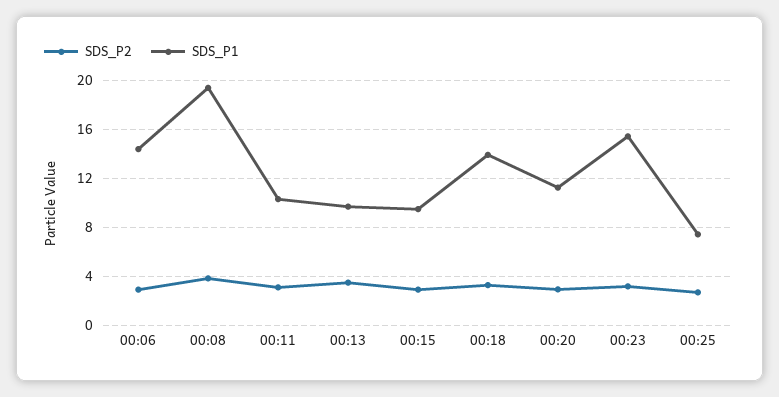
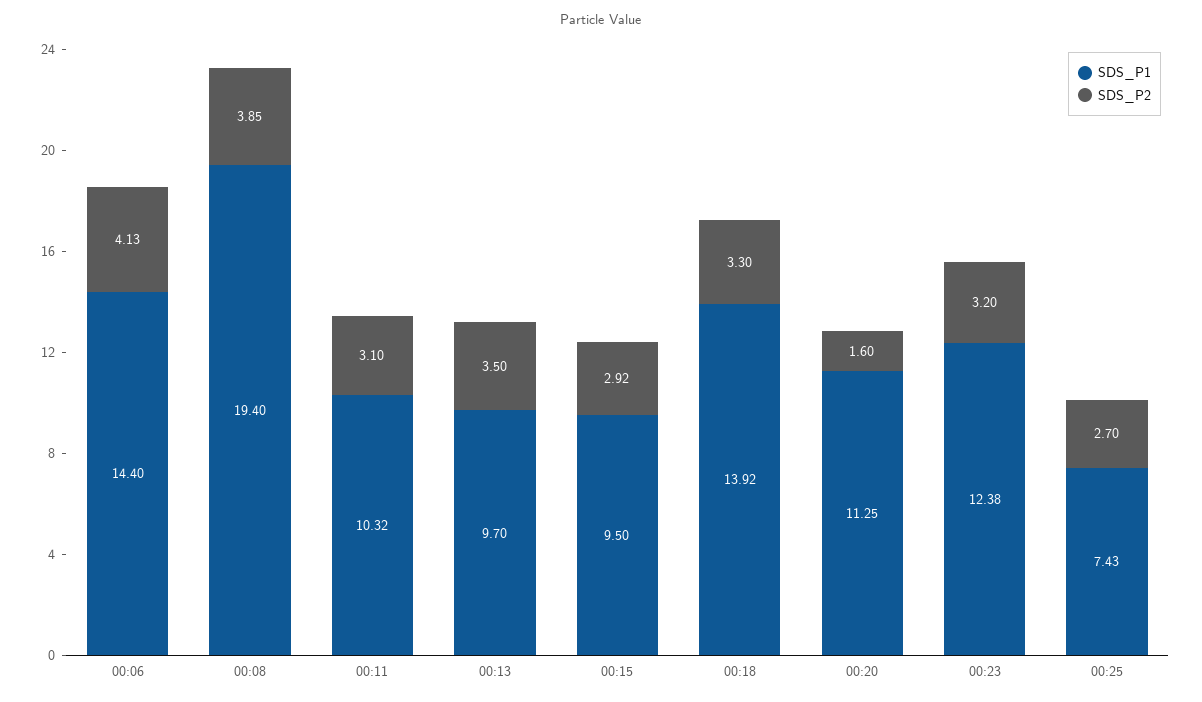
SDS_P2, 00:06: 3 -> 4.13
SDS_P2, 00:20: 3 -> 1.6
SDS_P1, 00:23: 15.5 -> 12.38

